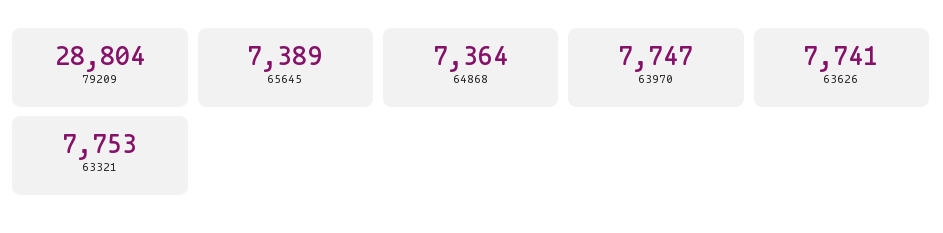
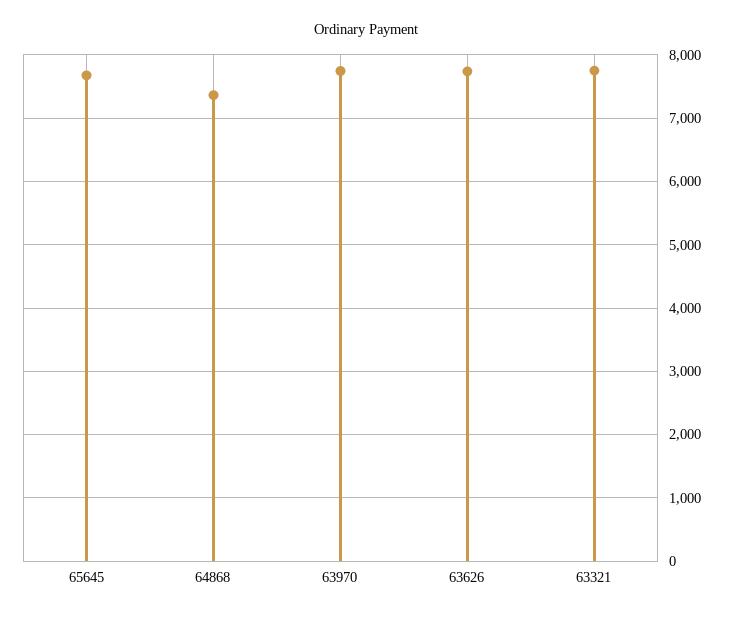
79209: 28804 -> none
65645: 7389 -> 7700

